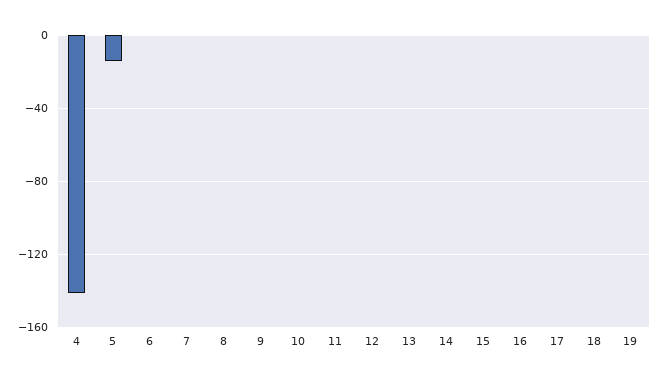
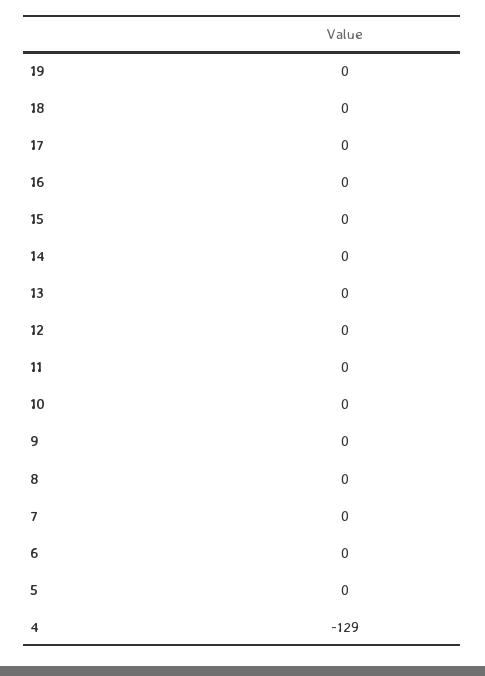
4: -140 -> -129
5: -15 -> 0

